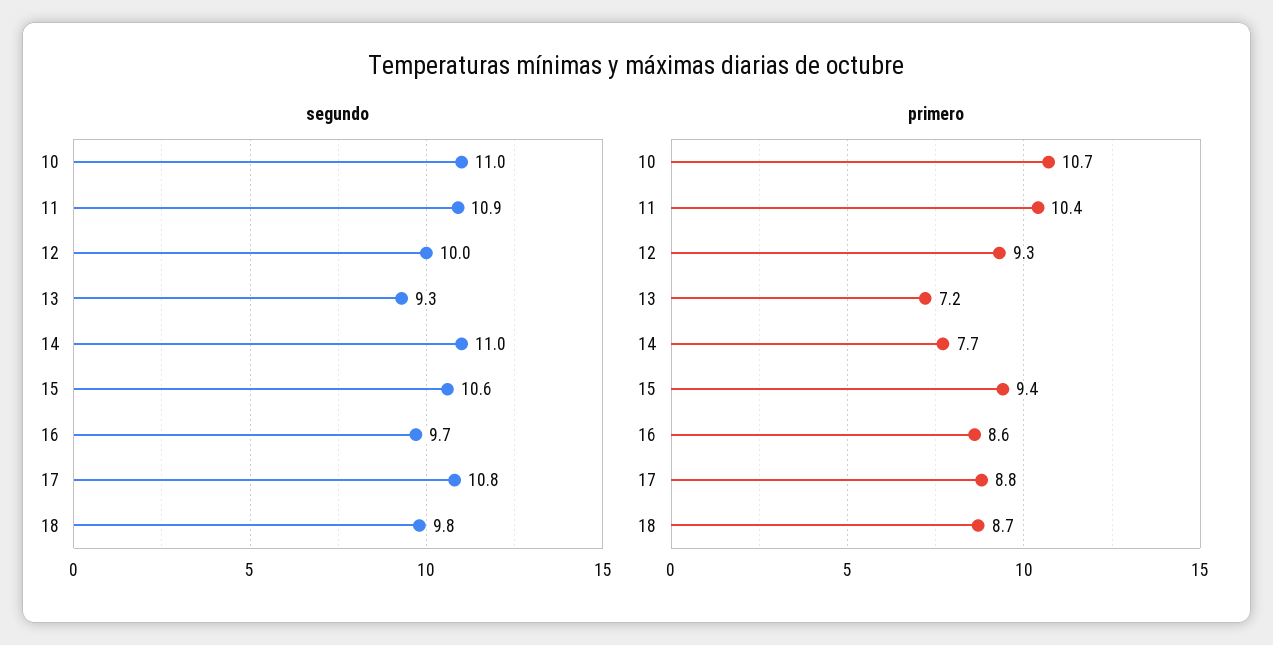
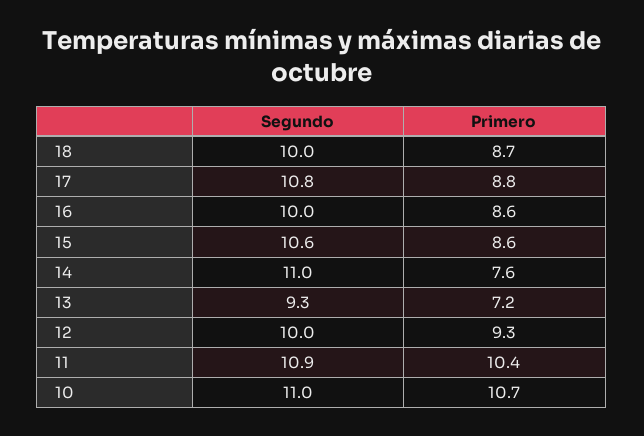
segundo, 16: 9.7 -> 10
segundo, 18: 9.8 -> 10
primero, 14: 7.7 -> 7.6
primero, 15: 9.4 -> 8.6

